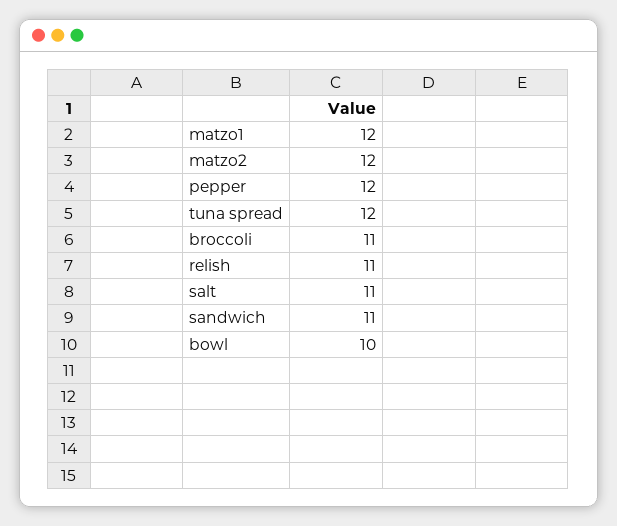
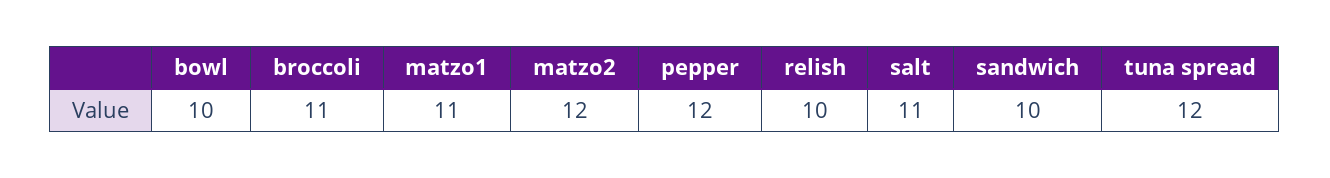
matzo1: 12 -> 11
relish: 11 -> 10
sandwich: 11 -> 10

